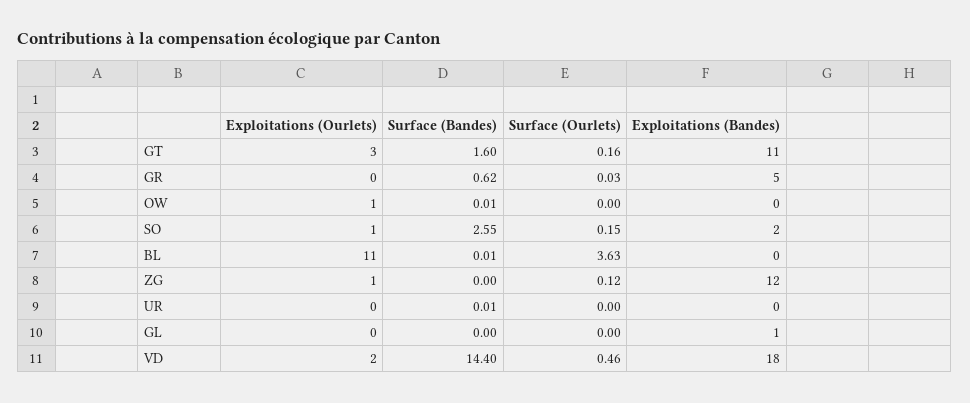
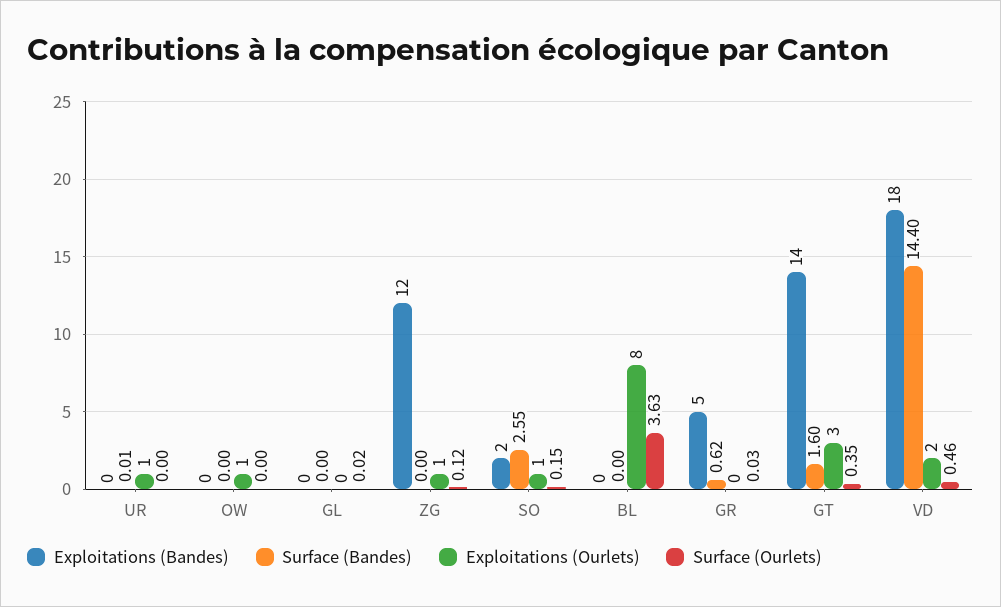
Surface (Ourlets), GT: 0.16 -> 0.35
Exploitations (Bandes), GT: 11 -> 14
Surface (Bandes), OW: 0.01 -> 0
Exploitations (Ourlets), BL: 11 -> 8
Surface (Bandes), BL: 0.01 -> 0
Exploitations (Ourlets), UR: 0 -> 1
Surface (Ourlets), GL: 0 -> 0.02
Exploitations (Bandes), GL: 1 -> 0

